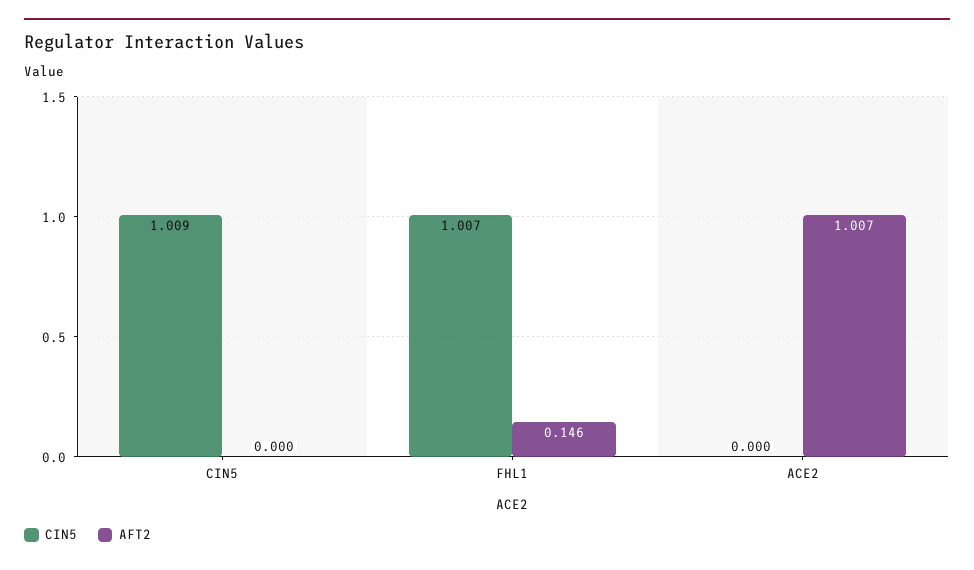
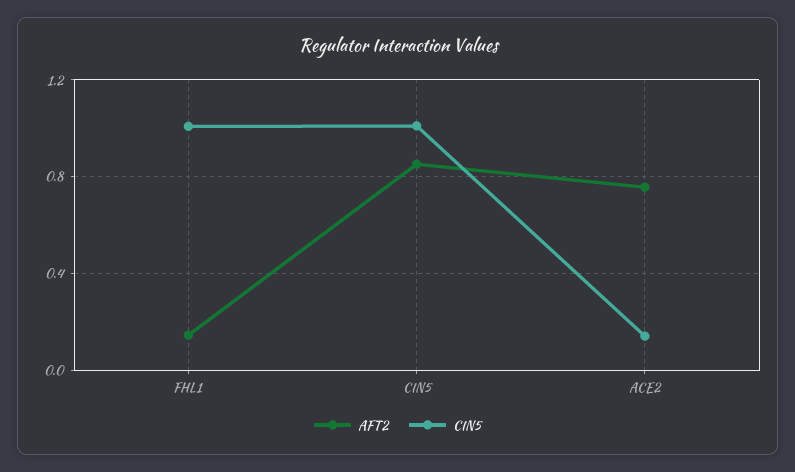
AFT2, CIN5: 0 -> 0.85
CIN5, ACE2: 0 -> 0.15
AFT2, ACE2: 1.007 -> 0.75

